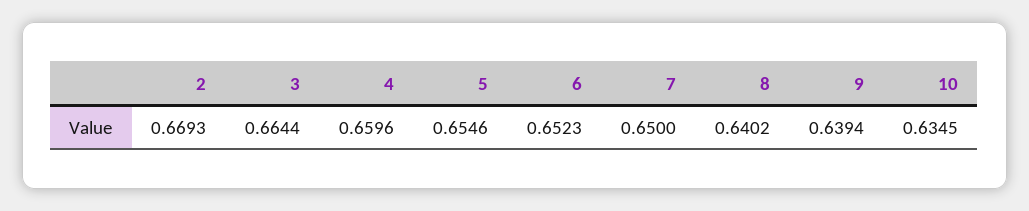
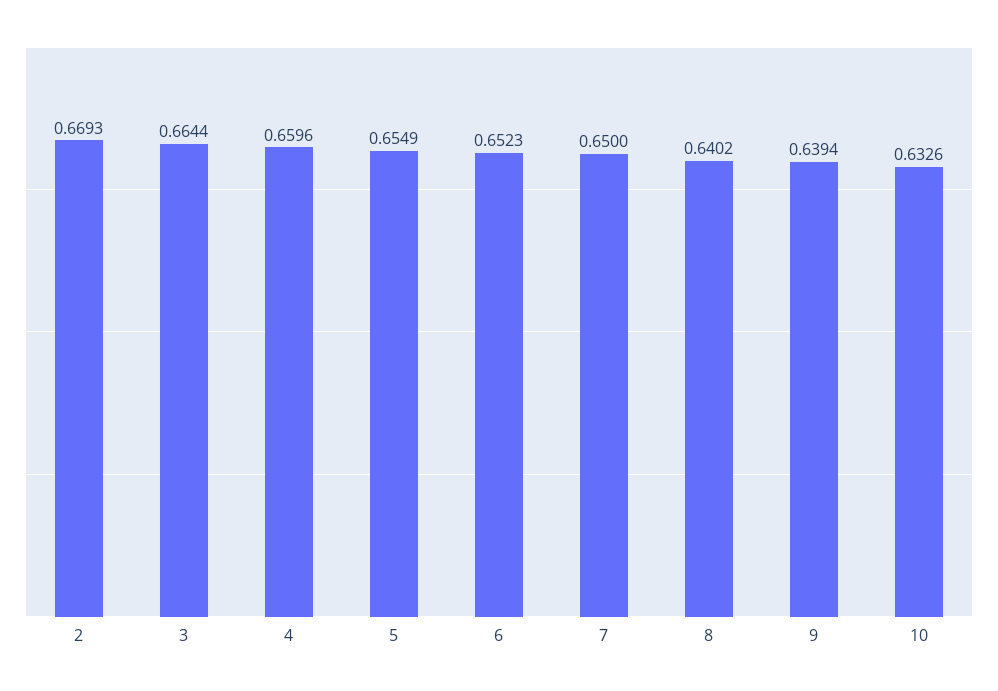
5: 0.6546 -> 0.6549
10: 0.6345 -> 0.6326

